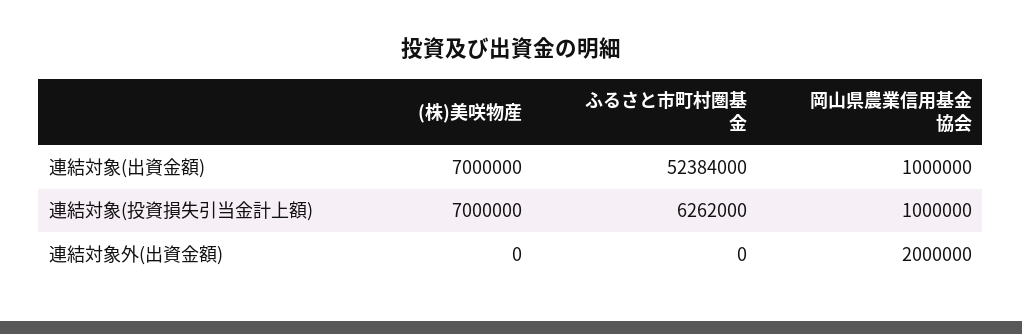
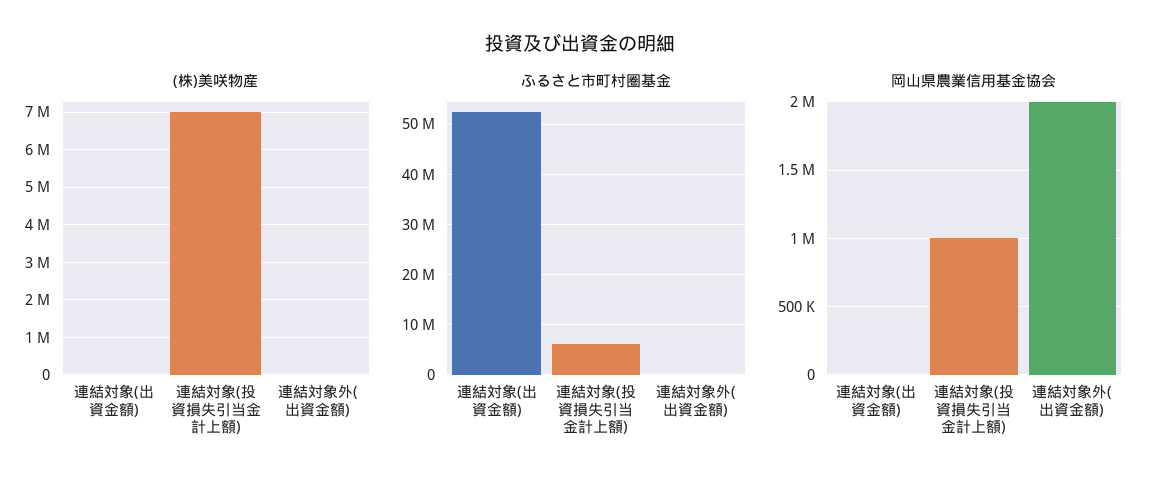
(株)美咲物産, 連結対象(出資金額): 7000000 -> 0
岡山県農業信用基金協会, 連結対象(出資金額): 1000000 -> 0

